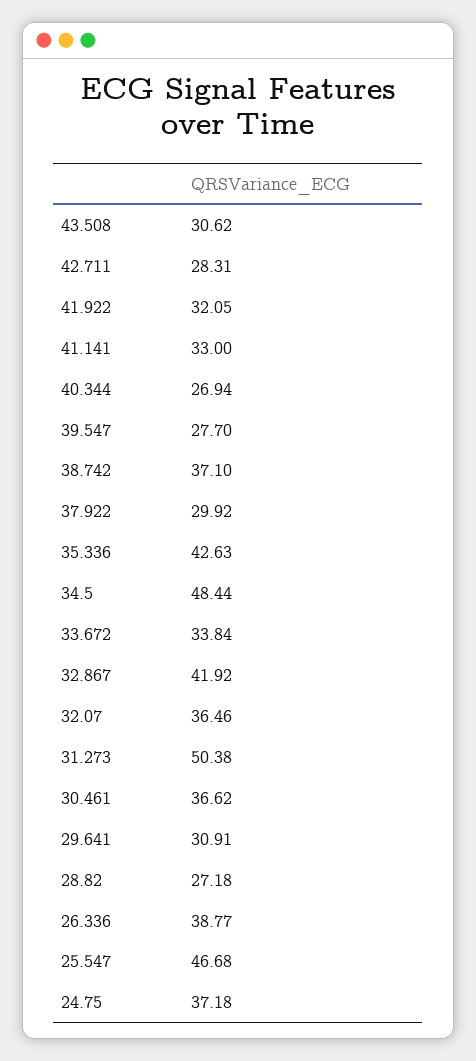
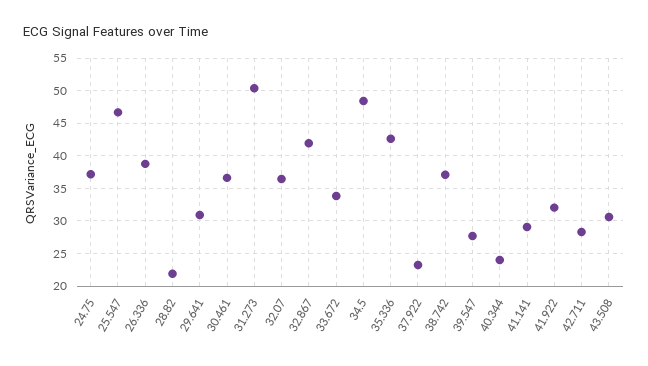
41.141: 33 -> 29
40.344: 26.94 -> 24
37.922: 29.92 -> 23
28.82: 27.18 -> 22

